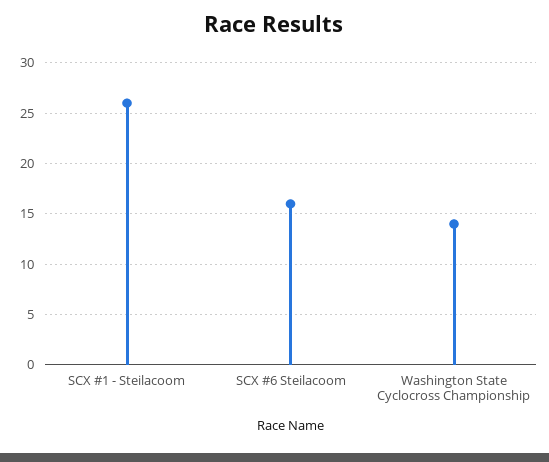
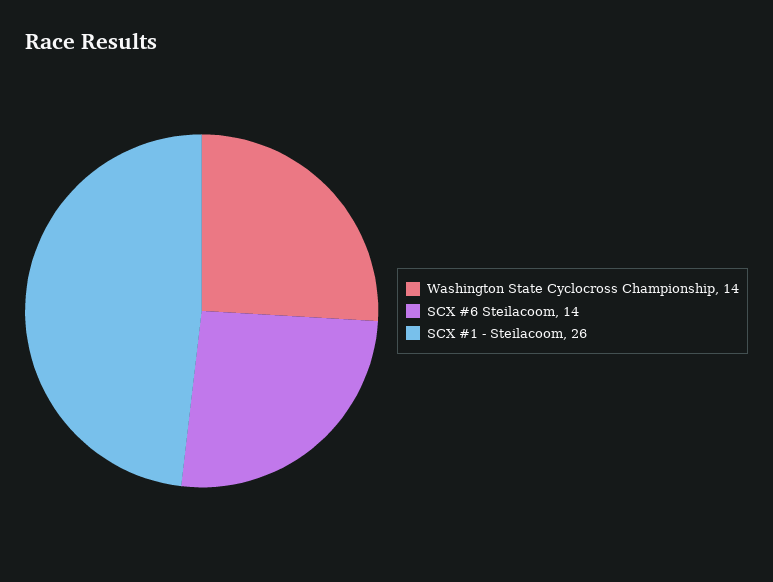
SCX #6 Steilacoom: 16 -> 14

